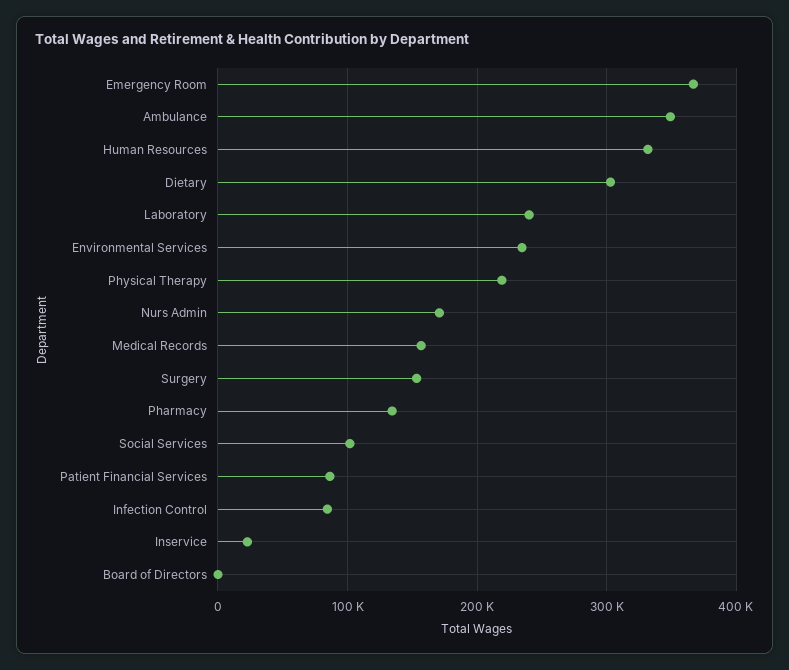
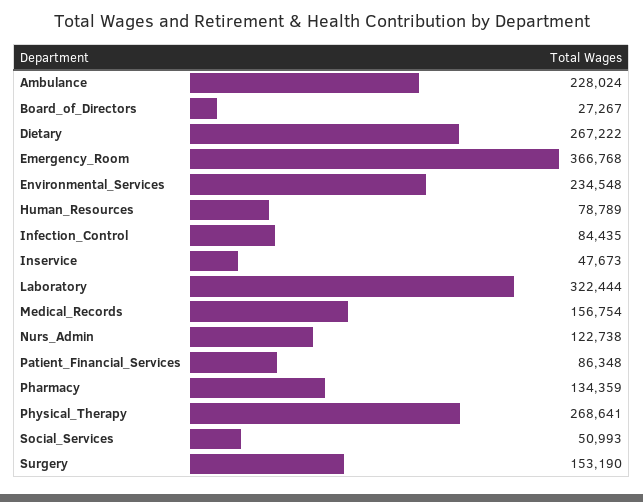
Ambulance: 350000 -> 228024
Human Resources: 330000 -> 78789
Dietary: 300000 -> 267222
Laboratory: 240000 -> 322444
Physical Therapy: 220000 -> 268641
Nurs Admin: 170000 -> 122738
Social Services: 100000 -> 50993
Inservice: 20000 -> 47673
Board of Directors: 0 -> 27267

